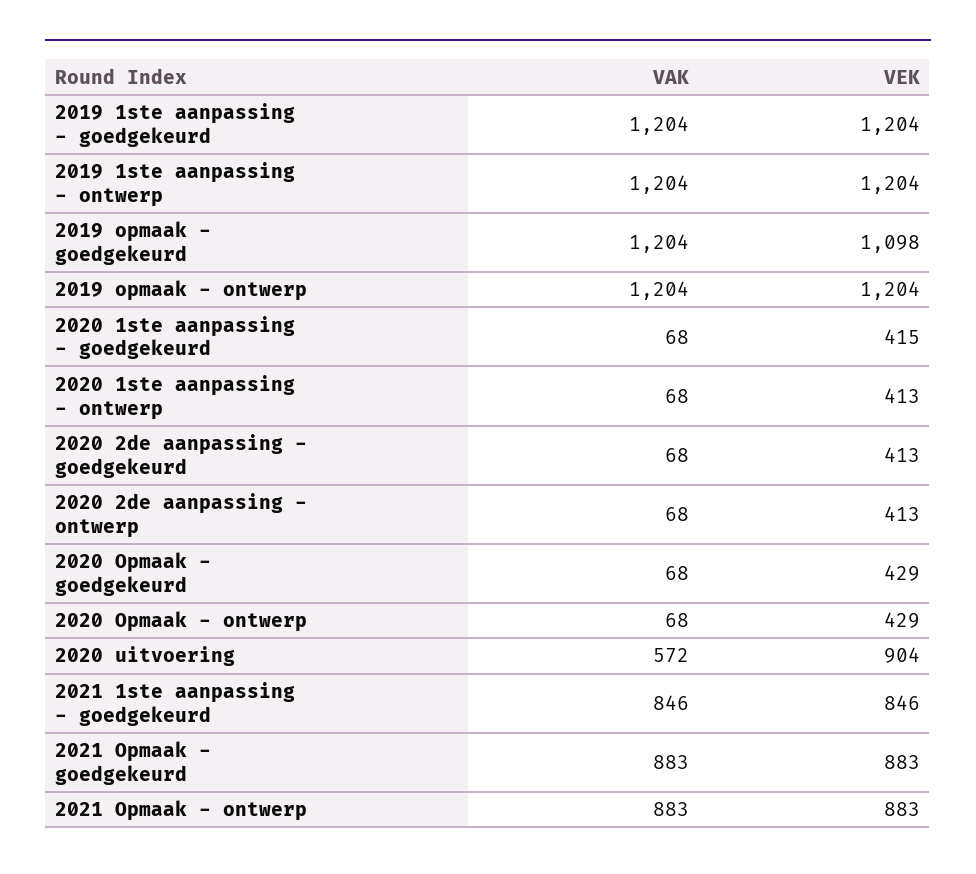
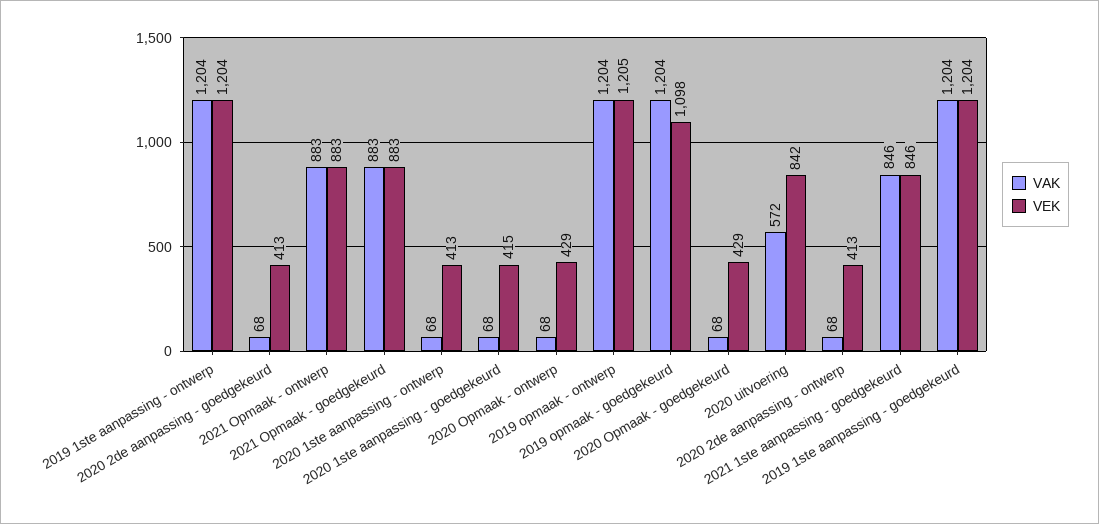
VEK, 2019 opmaak - ontwerp: 1204 -> 1205
VEK, 2020 uitvoering: 904 -> 842

